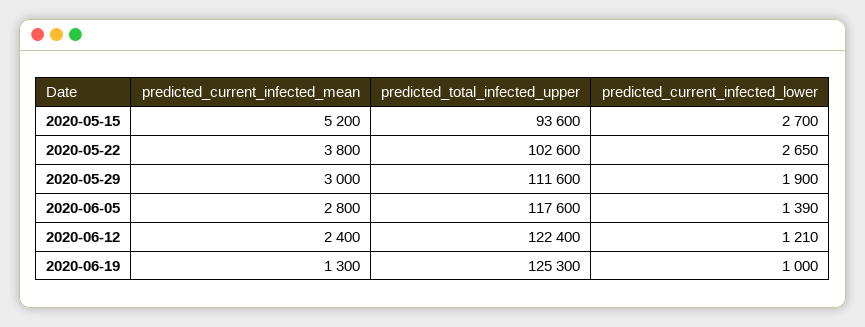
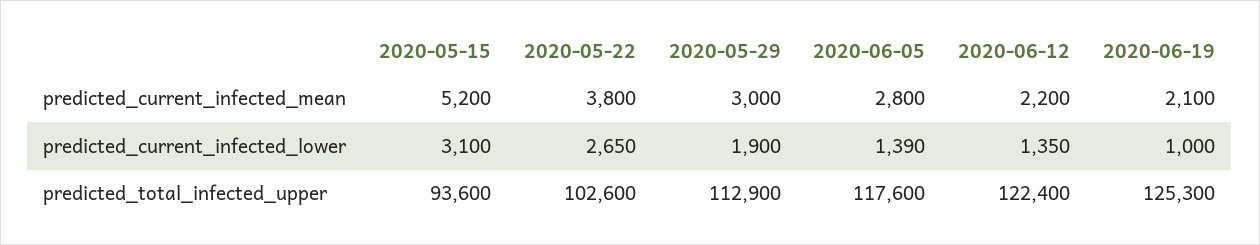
predicted_current_infected_lower, 2020-05-15: 2700 -> 3100
predicted_total_infected_upper, 2020-05-29: 111600 -> 112900
predicted_current_infected_mean, 2020-06-12: 2400 -> 2200
predicted_current_infected_lower, 2020-06-12: 1210 -> 1350
predicted_current_infected_mean, 2020-06-19: 1300 -> 2100

